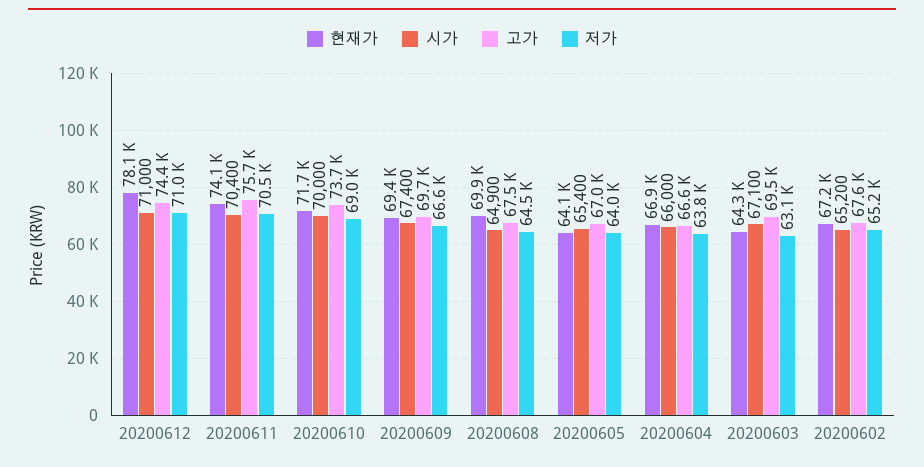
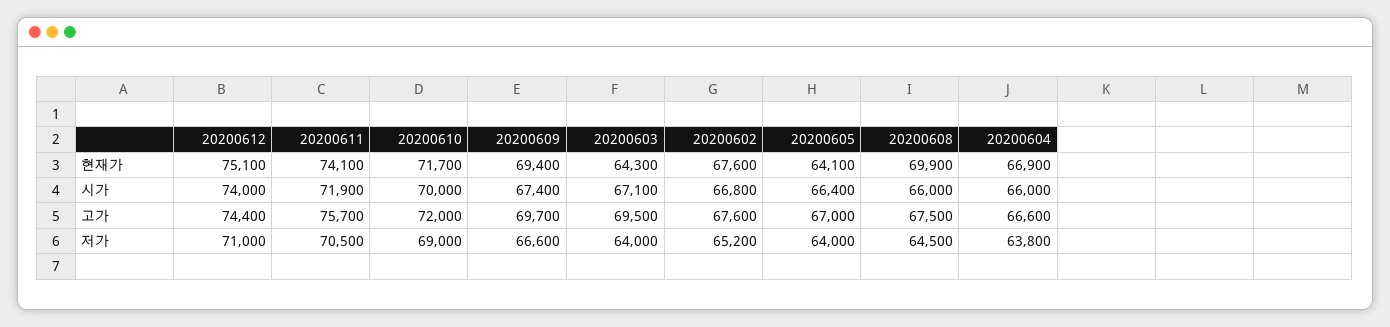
현재가, 20200612: 78100 -> 75100
시가, 20200612: 71000 -> 74000
시가, 20200611: 70400 -> 71900
고가, 20200610: 73700 -> 72000
시가, 20200608: 64900 -> 66000
시가, 20200605: 65400 -> 66400
저가, 20200603: 63100 -> 64000
현재가, 20200602: 67200 -> 67600
시가, 20200602: 65200 -> 66800

